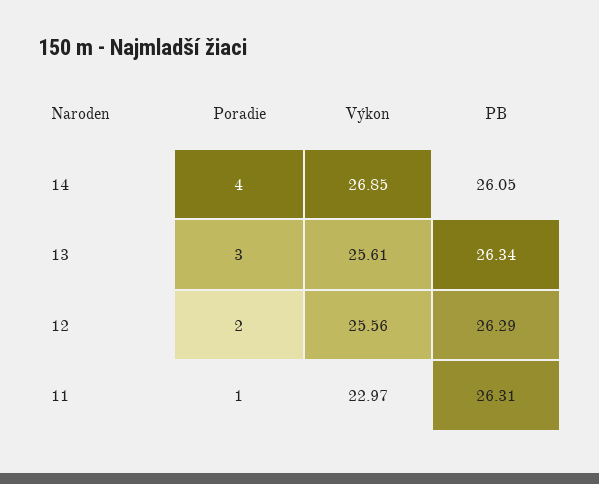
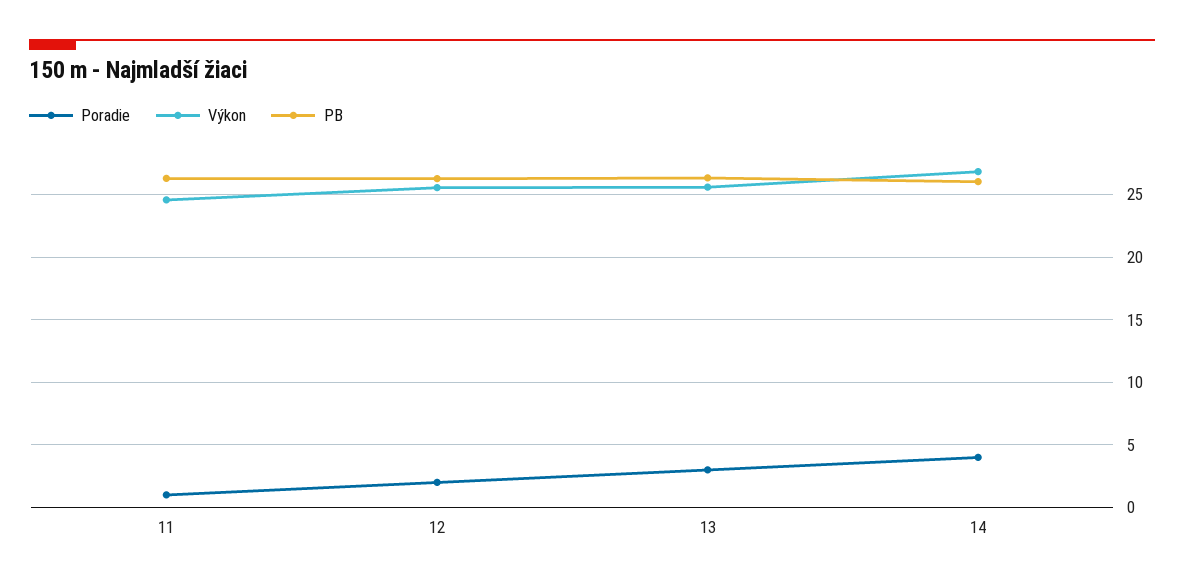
Výkon, 11: 22.97 -> 24.5

